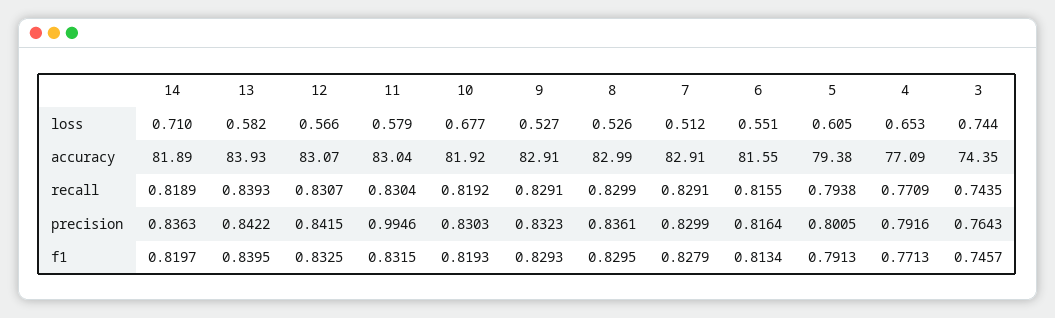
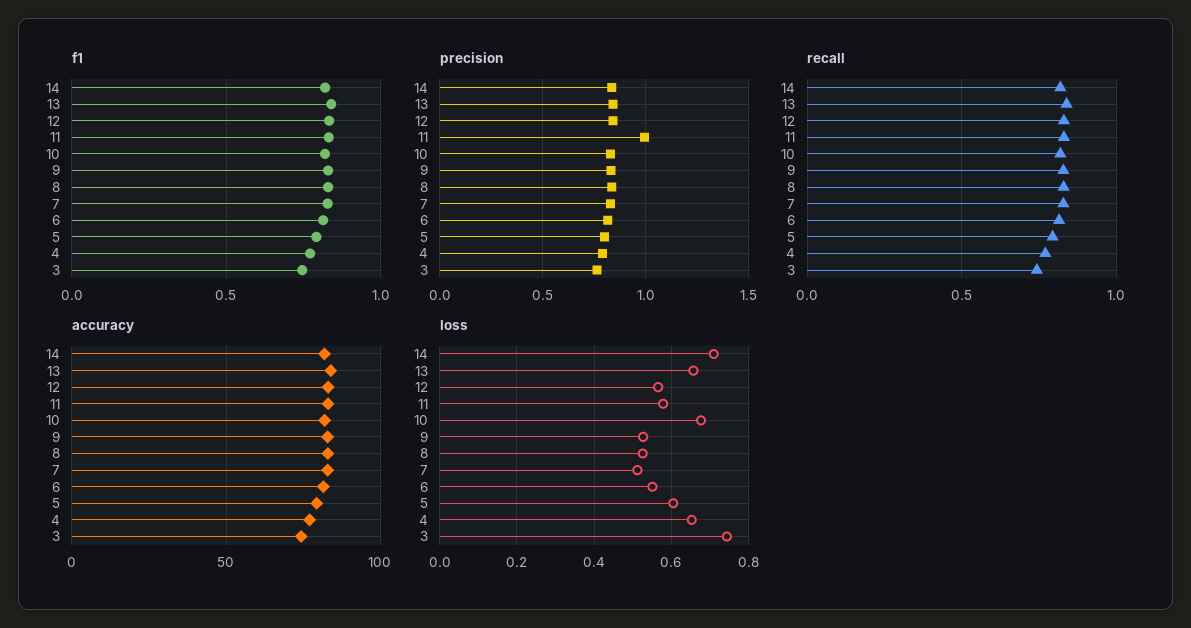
loss, 13: 0.582 -> 0.66

